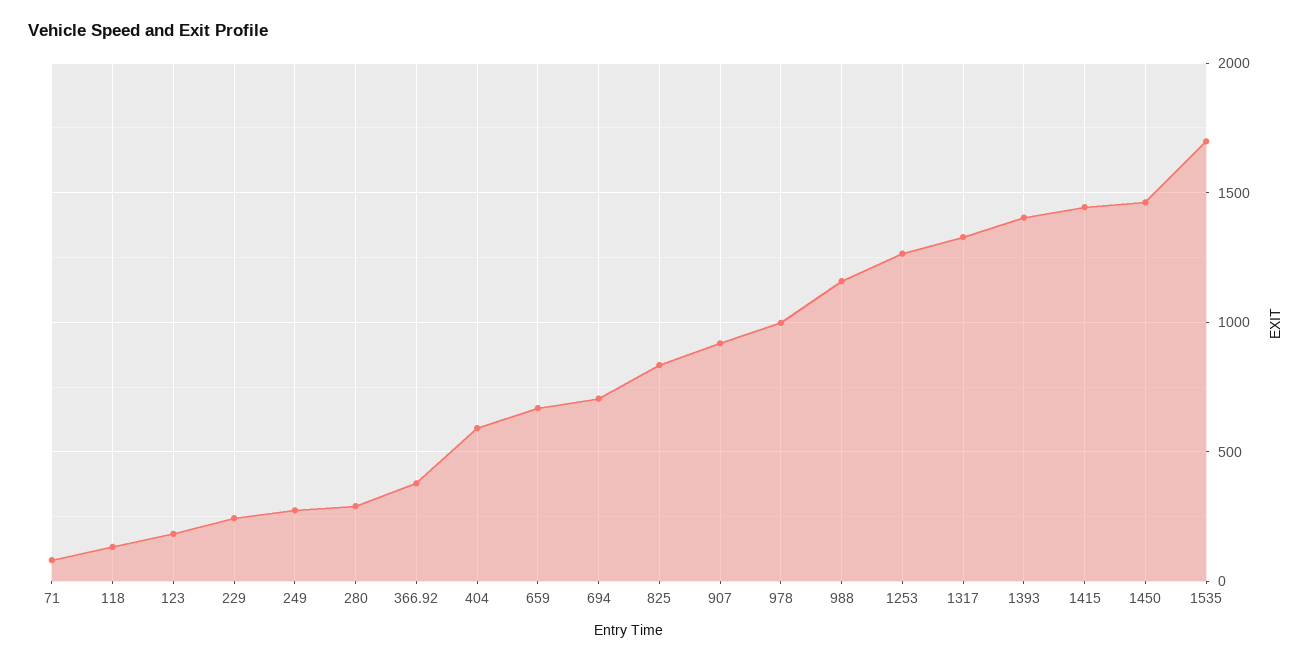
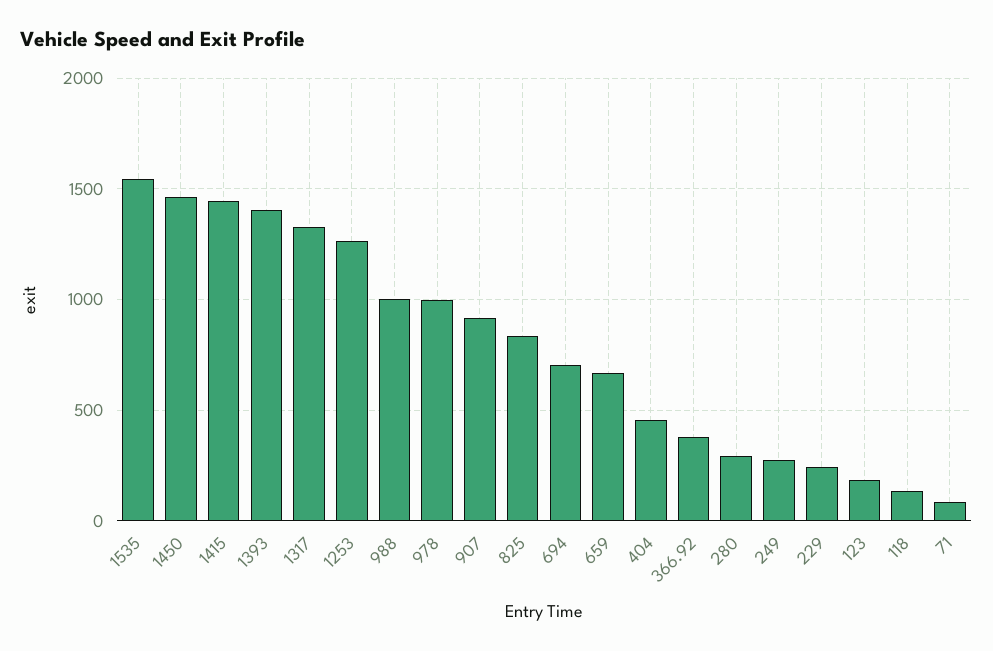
404: 600 -> 450
988: 1150 -> 1000
1535: 1700 -> 1550

